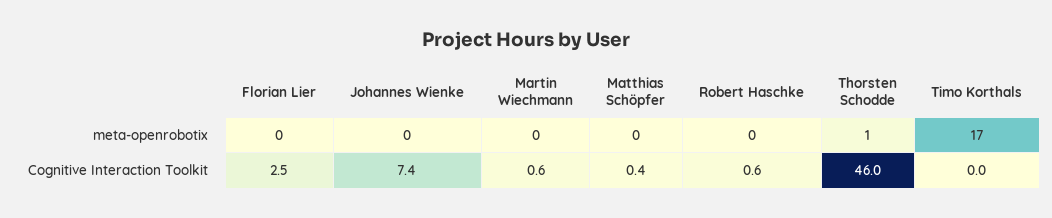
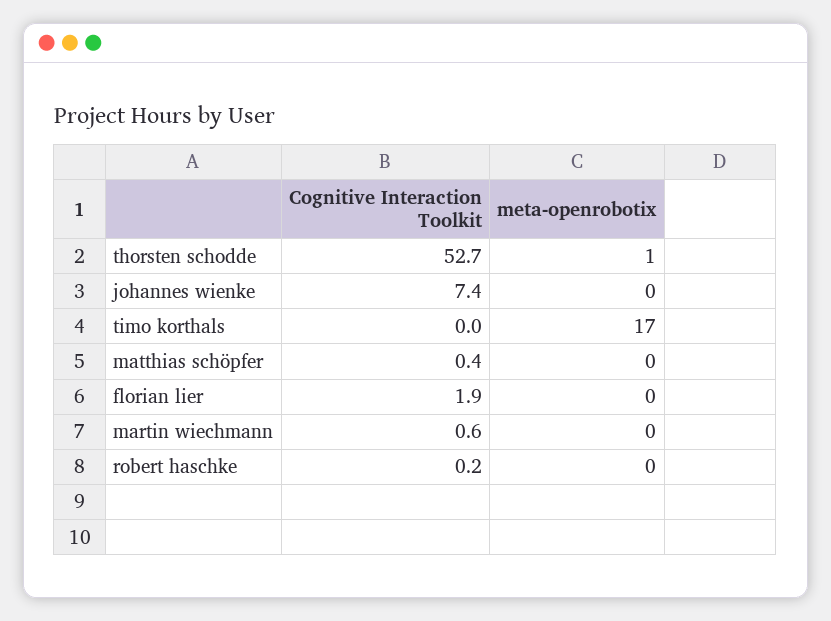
Florian Lier, Cognitive Interaction Toolkit: 2.5 -> 1.9
Robert Haschke, Cognitive Interaction Toolkit: 0.6 -> 0.2
Thorsten Schodde, Cognitive Interaction Toolkit: 46 -> 52.7

